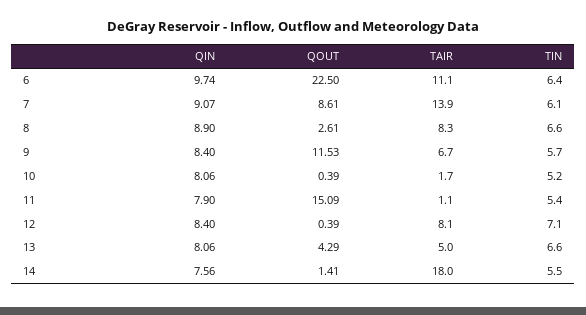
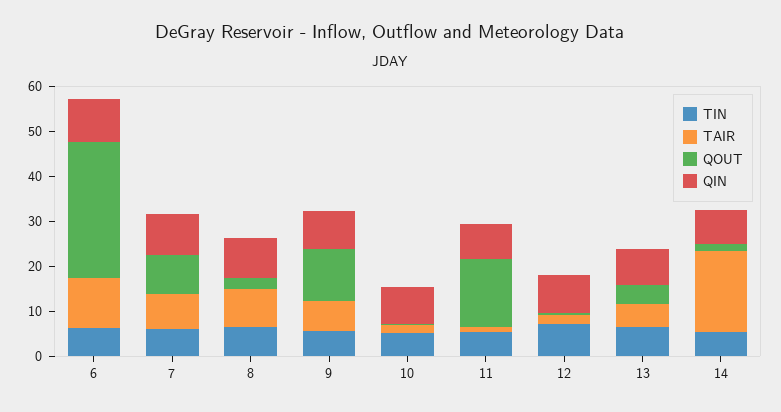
QOUT, 6: 22.5 -> 30
TAIR, 7: 13.9 -> 8
TAIR, 12: 8.1 -> 2

